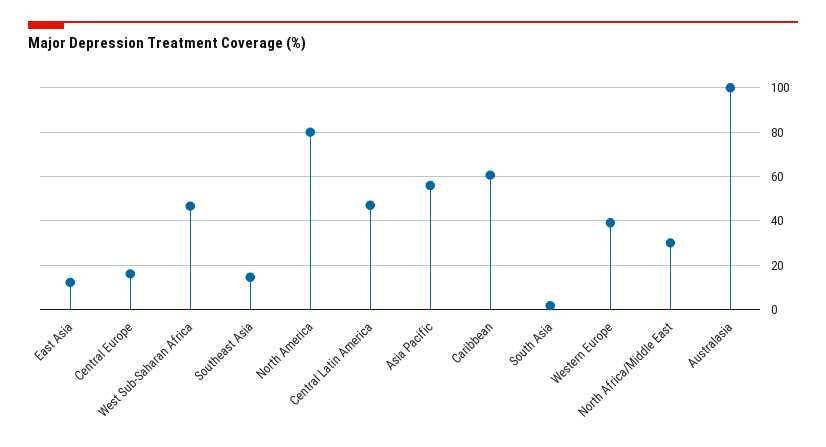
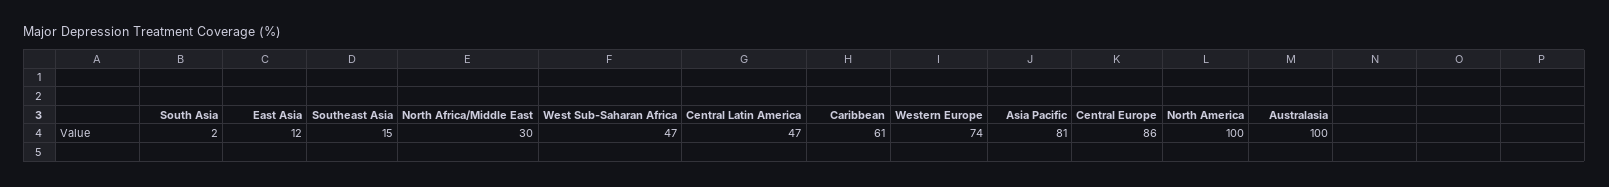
Central Europe: 15 -> 86
North America: 80 -> 100
Asia Pacific: 55 -> 81
Western Europe: 40 -> 74

